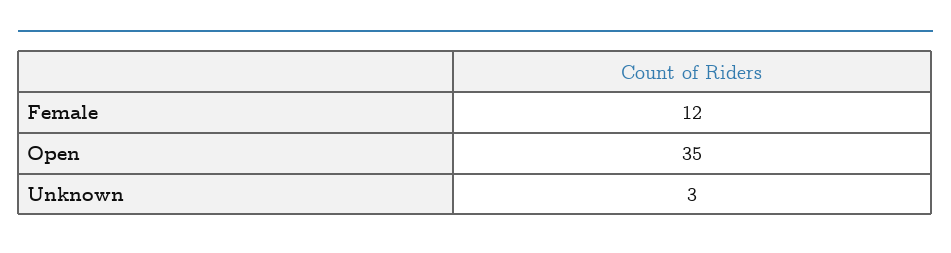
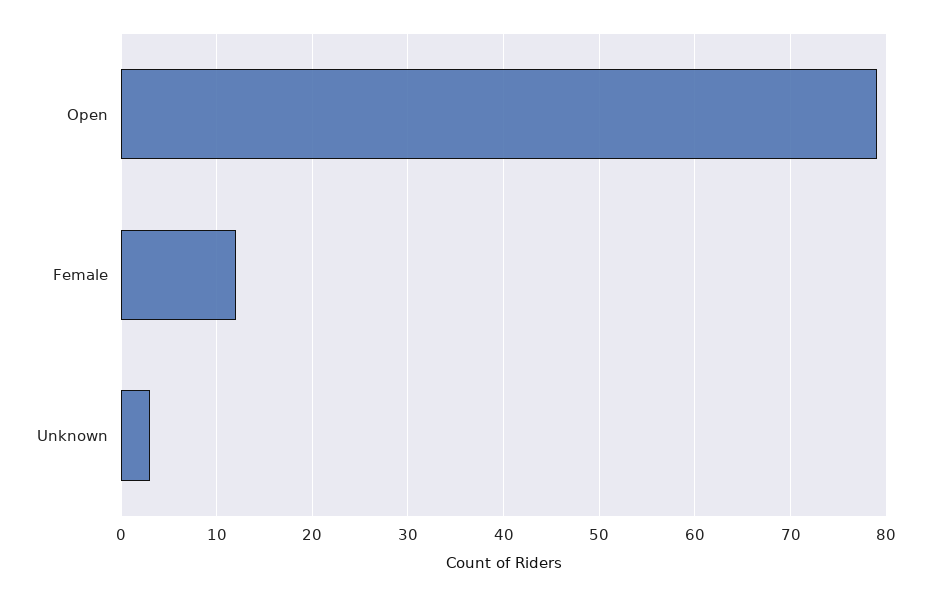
Open: 35 -> 79

